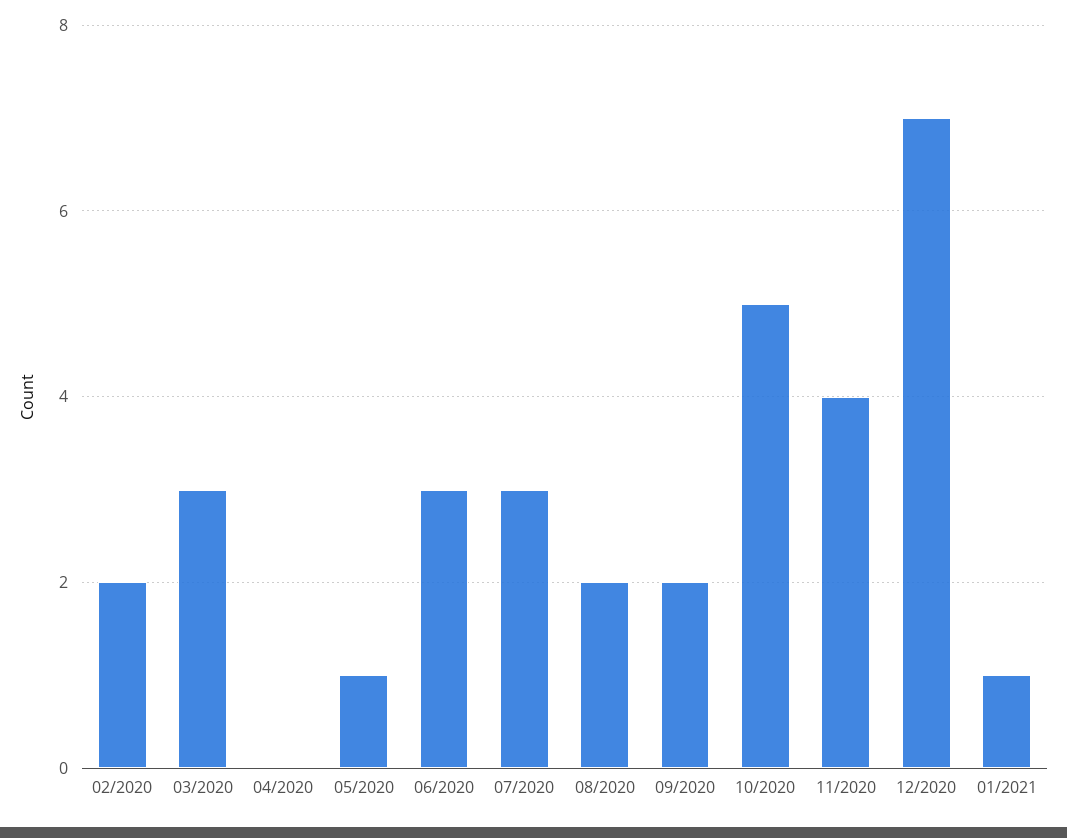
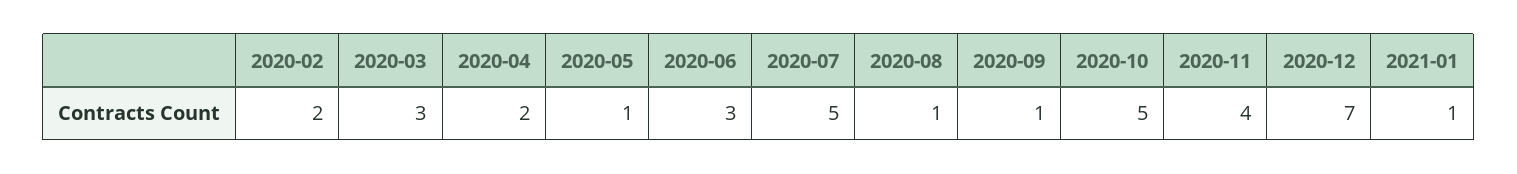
04/2020: 0 -> 2
07/2020: 3 -> 5
08/2020: 2 -> 1
09/2020: 2 -> 1

